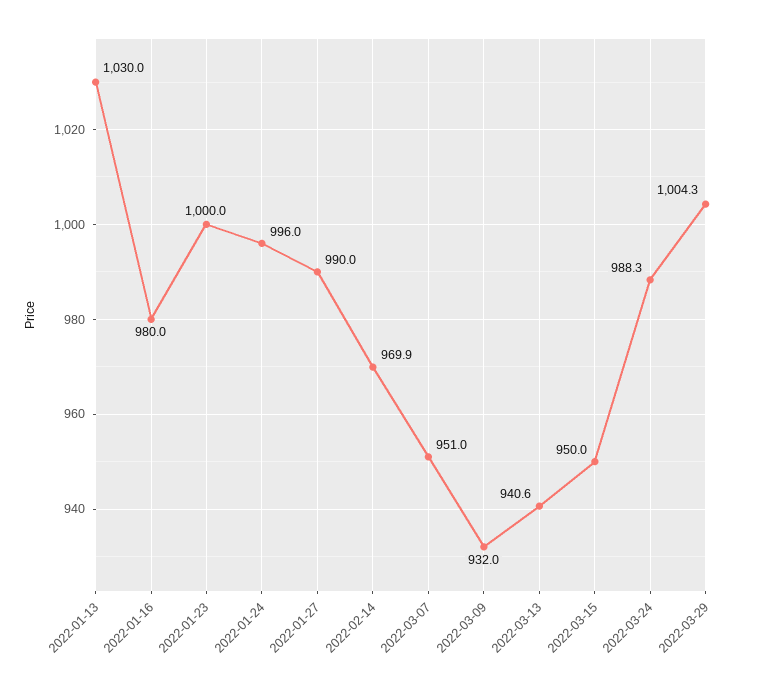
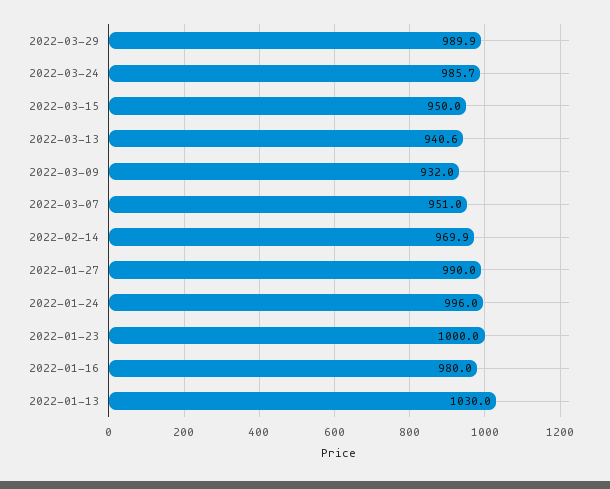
2022-03-24: 988.3 -> 985.7
2022-03-29: 1004.3 -> 989.9

